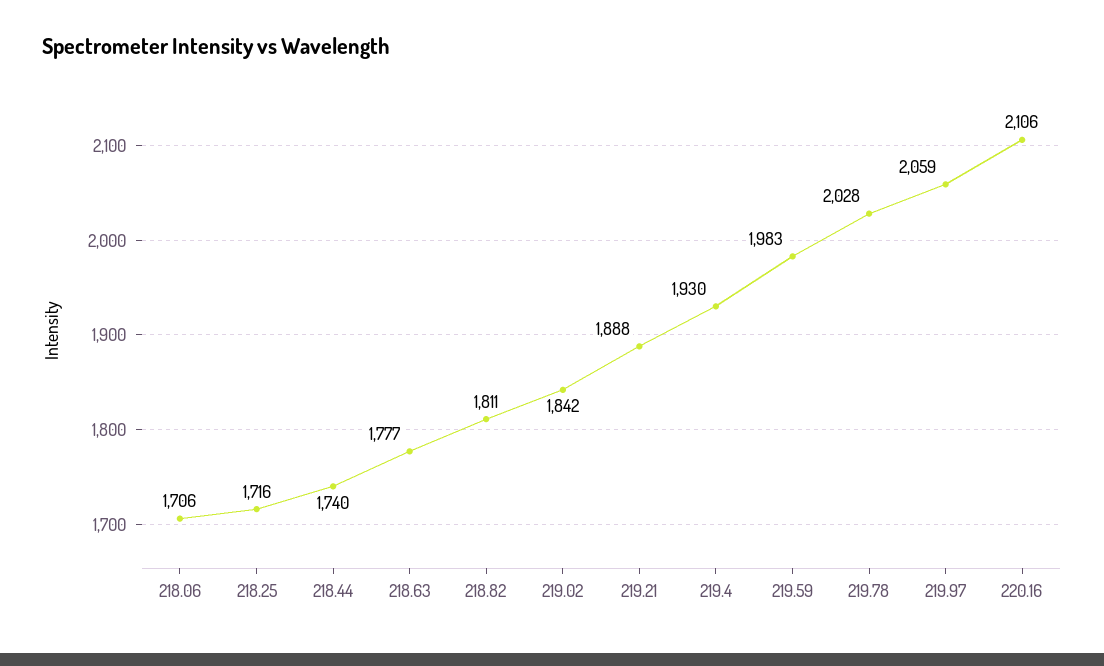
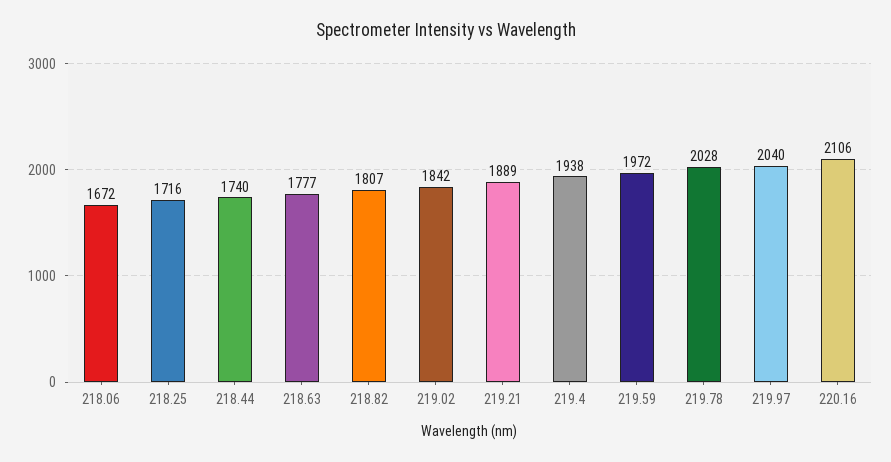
218.06: 1706 -> 1672
218.82: 1811 -> 1807
219.21: 1888 -> 1889
219.4: 1930 -> 1938
219.59: 1983 -> 1972
219.97: 2059 -> 2040

